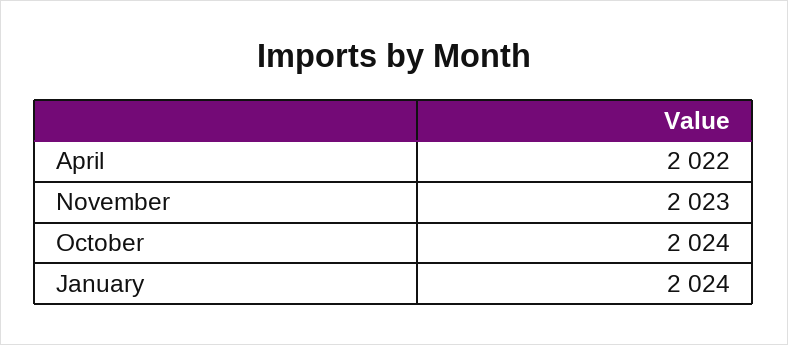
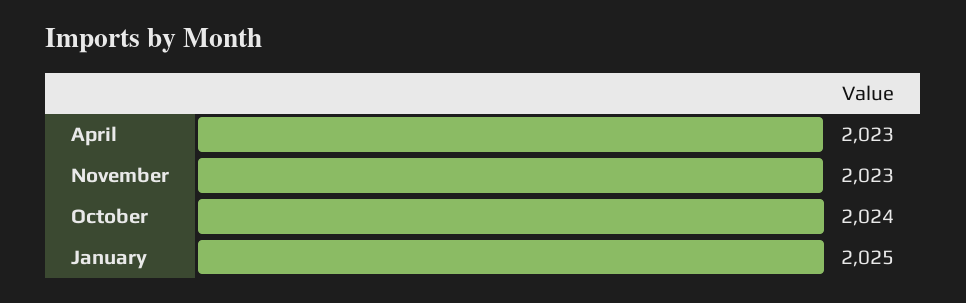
April: 2022 -> 2023
January: 2024 -> 2025

